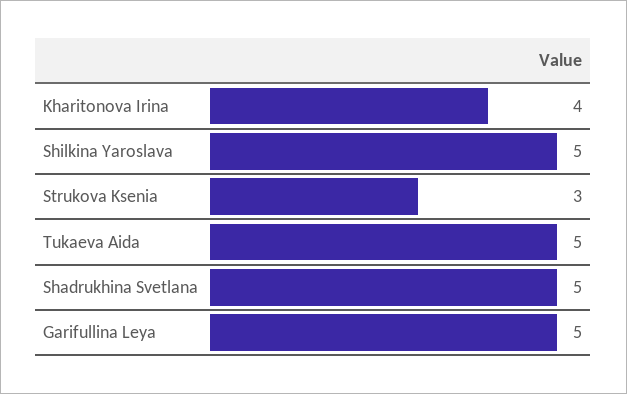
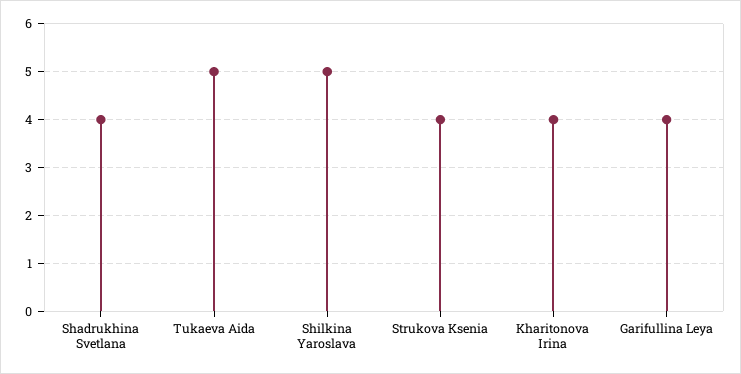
Strukova Ksenia: 3 -> 4
Shadrukhina Svetlana: 5 -> 4
Garifullina Leya: 5 -> 4

